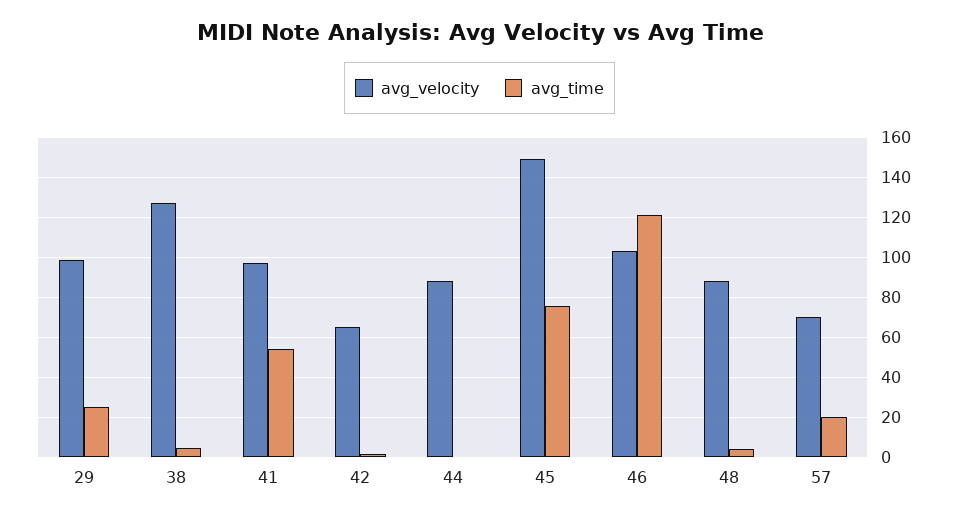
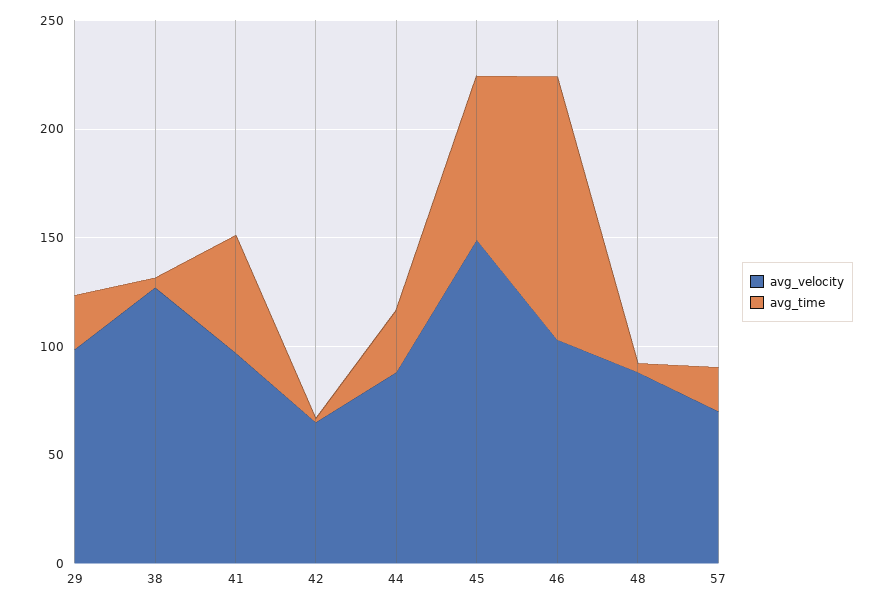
avg_time, 44: 0 -> 30

